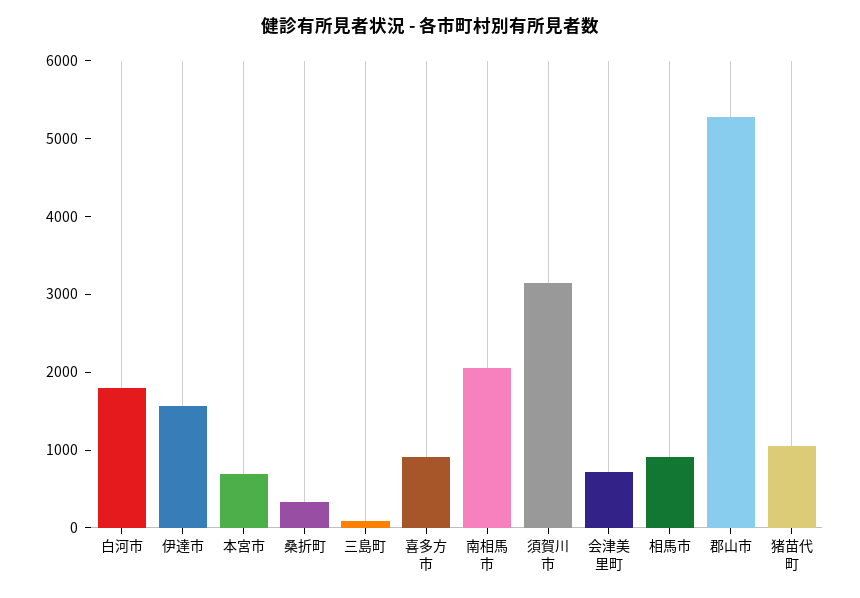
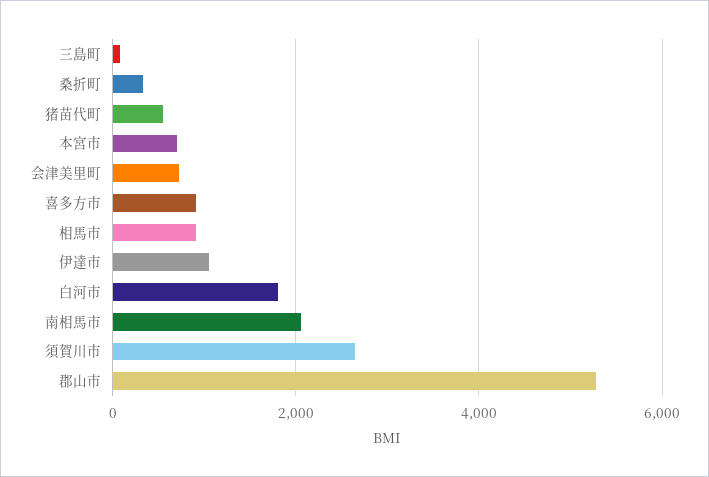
伊達市: 1600 -> 1000
須賀川市: 3200 -> 2600
猪苗代町: 1000 -> 600

